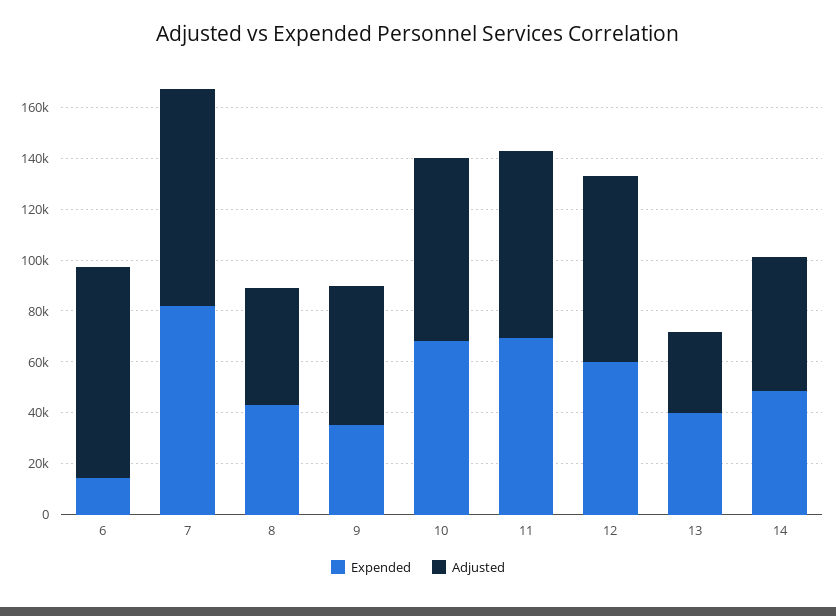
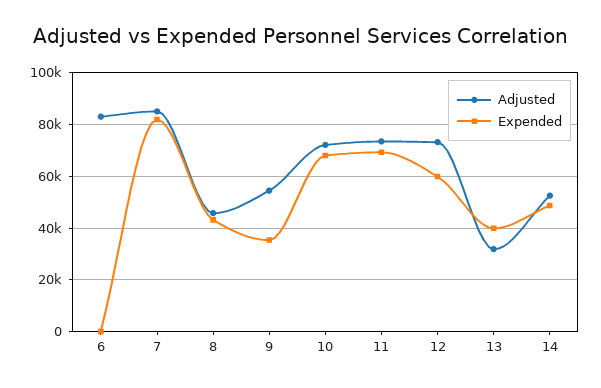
Expended, 6: 15000 -> 0

